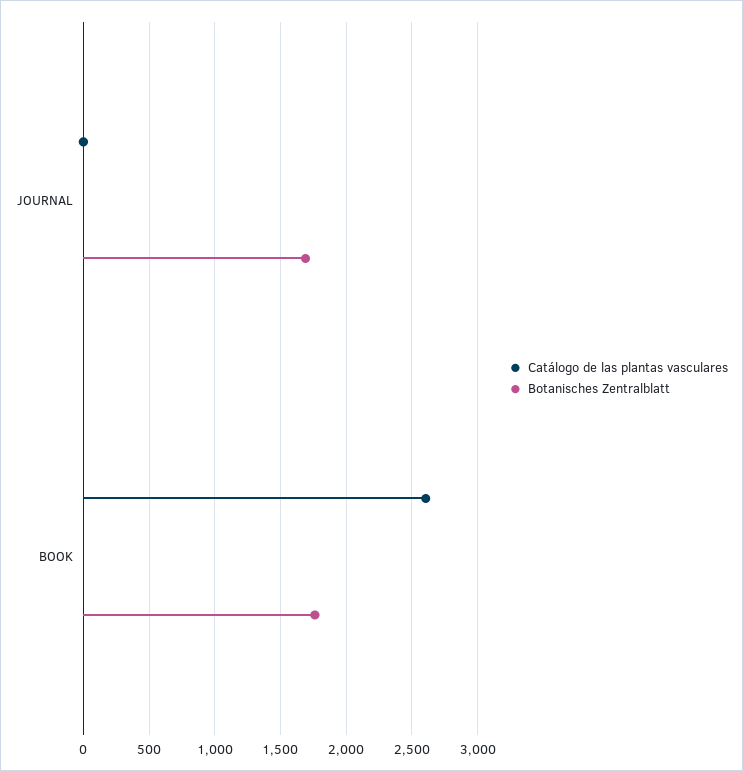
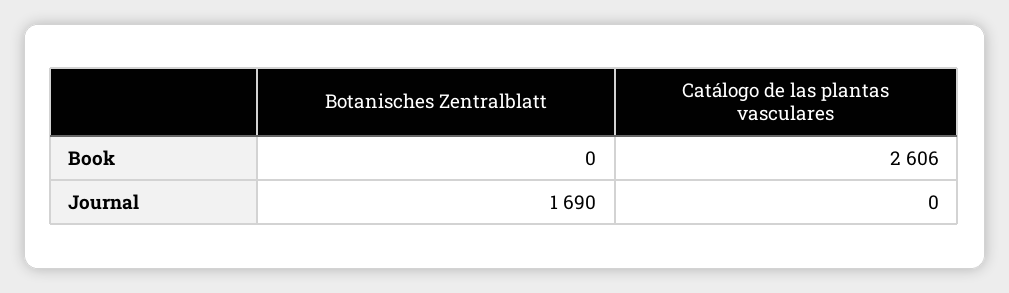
Botanisches Zentralblatt, BOOK: 1750 -> 0

